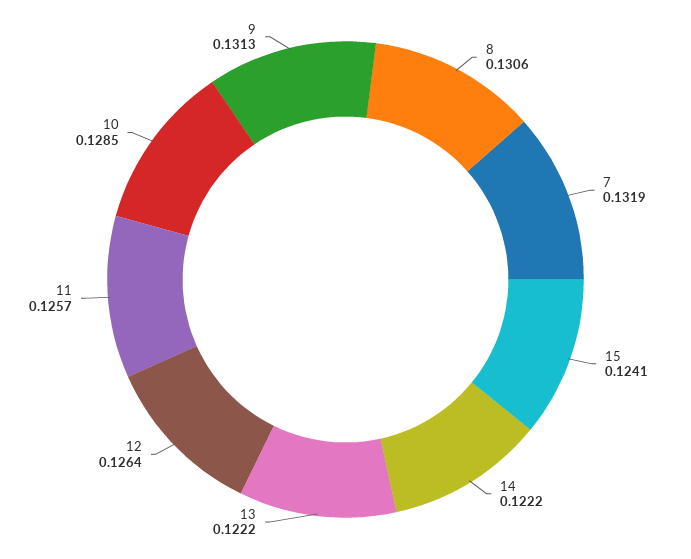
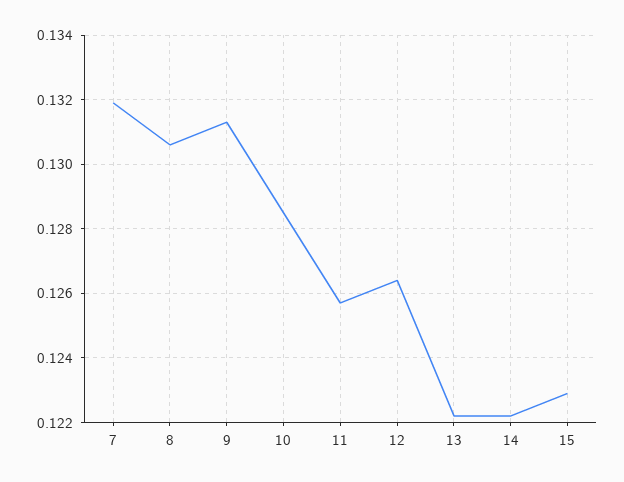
15: 0.1241 -> 0.123

